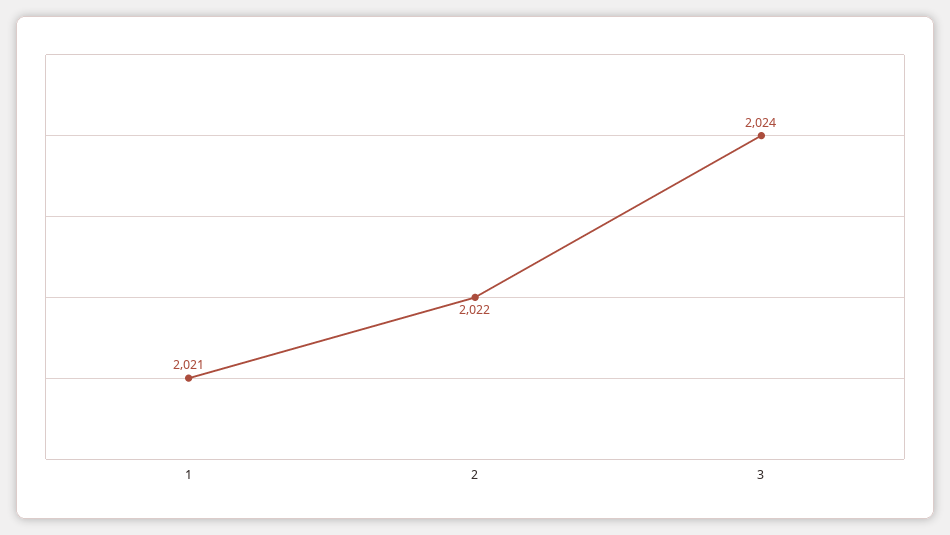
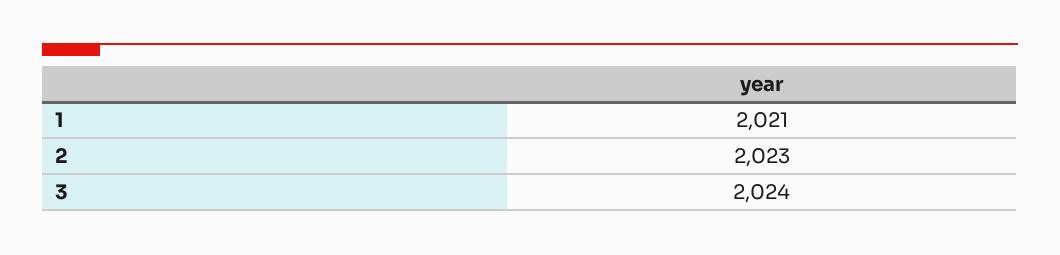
2: 2022 -> 2023

